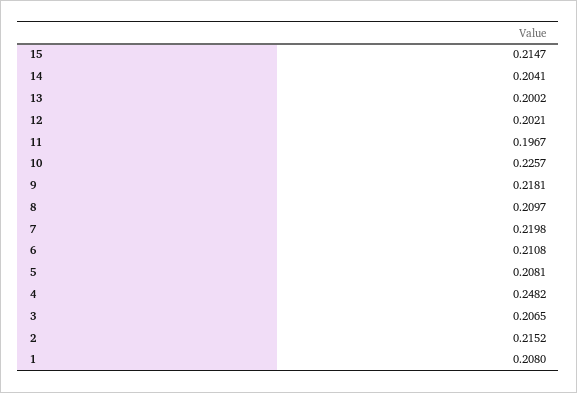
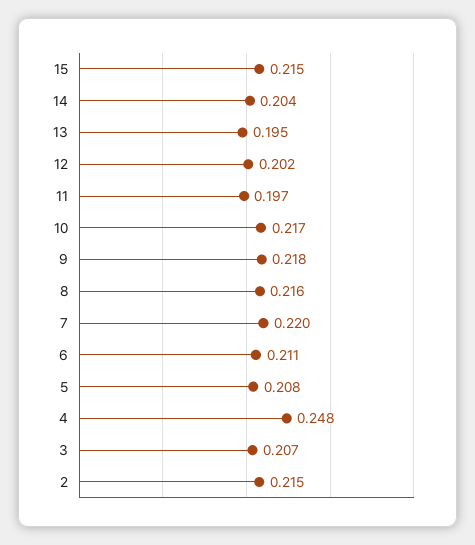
13: 0.2002 -> 0.195
10: 0.2257 -> 0.217
8: 0.2097 -> 0.216
1: 0.208 -> none

